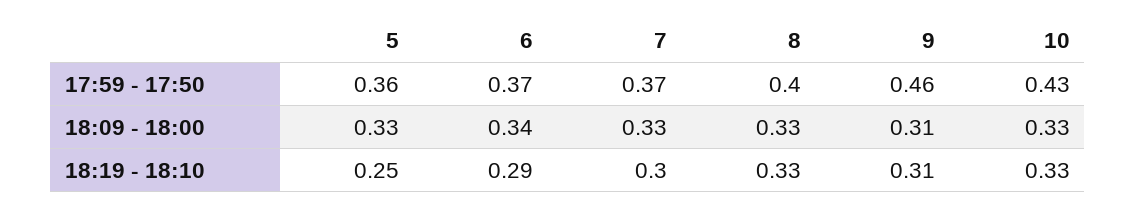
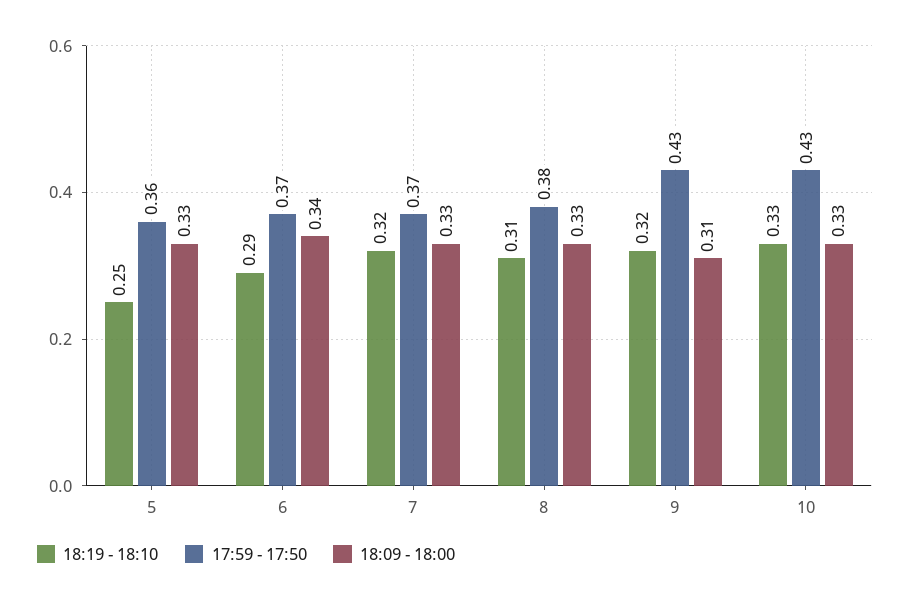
17:59 - 17:50, 8: 0.4 -> 0.38
17:59 - 17:50, 9: 0.46 -> 0.43
18:19 - 18:10, 7: 0.3 -> 0.32
18:19 - 18:10, 8: 0.33 -> 0.31
18:19 - 18:10, 9: 0.31 -> 0.32

